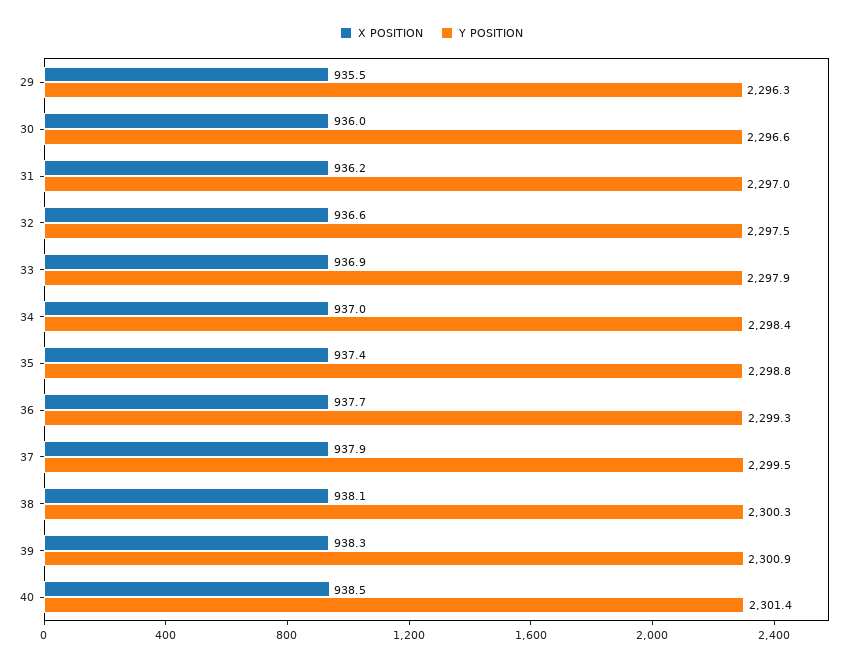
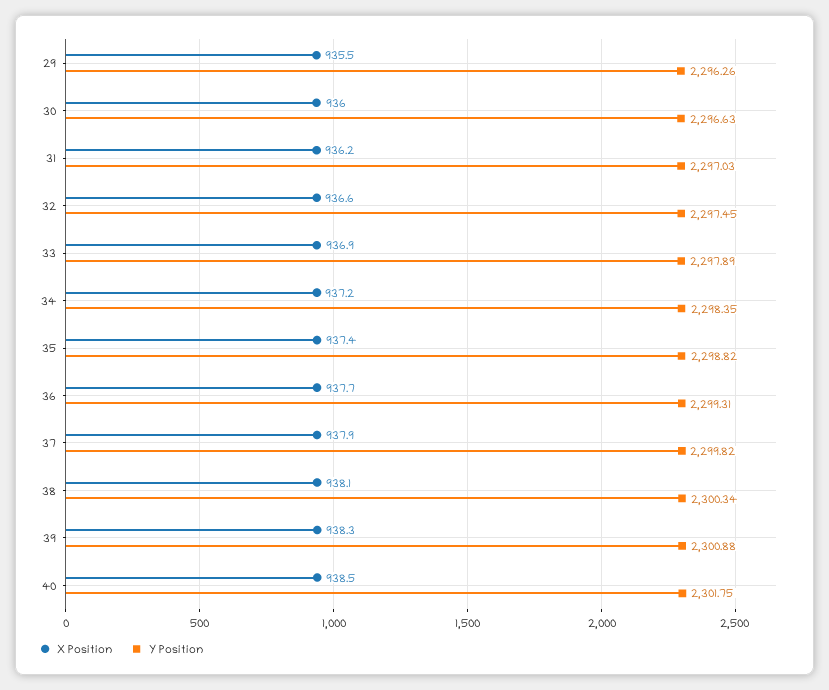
X POSITION, 34: 937 -> 937.2
Y POSITION, 37: 2299.5 -> 2299.82
Y POSITION, 40: 2301.4 -> 2301.75

